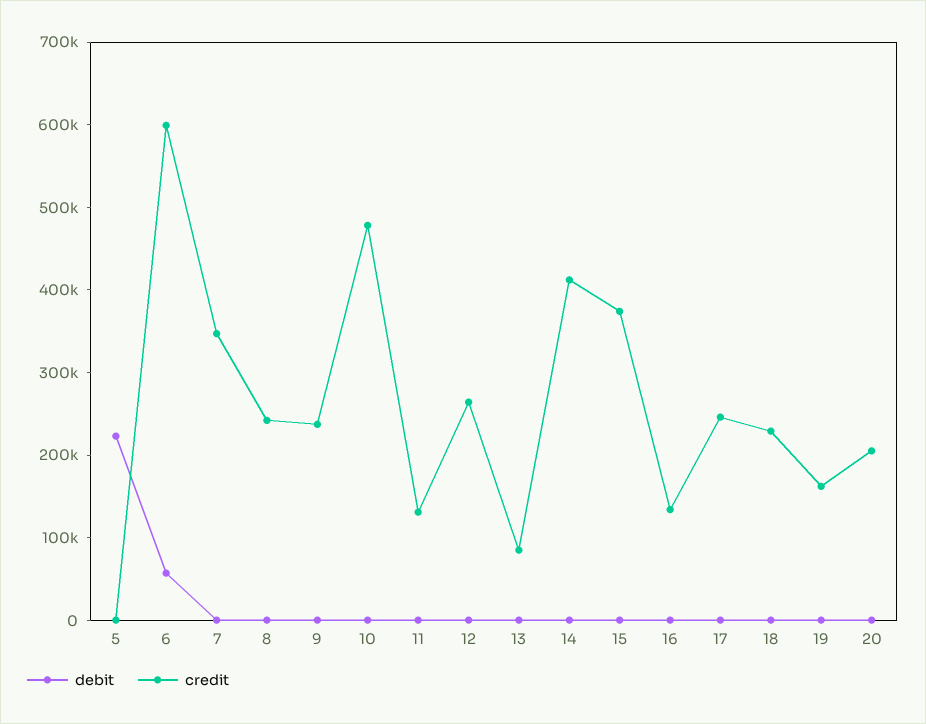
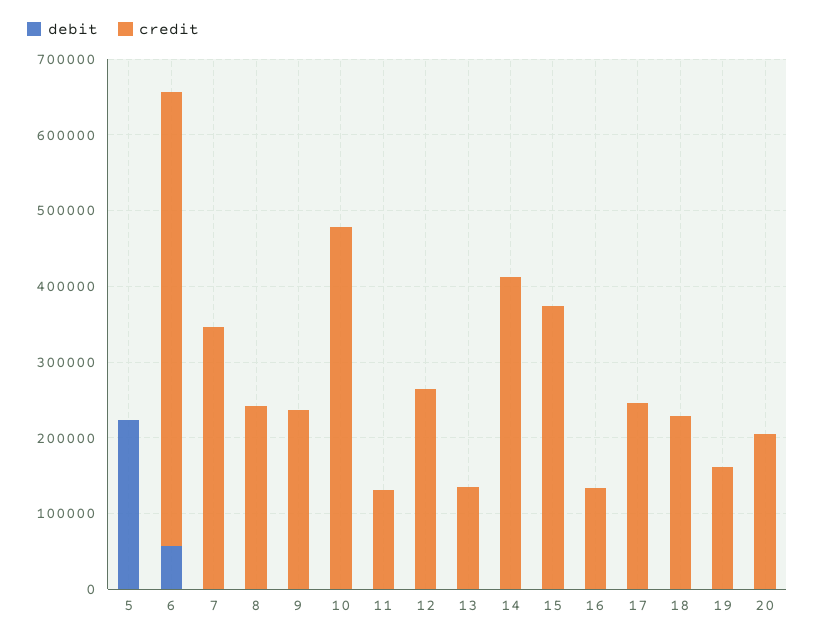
credit, 13: 80000 -> 140000

